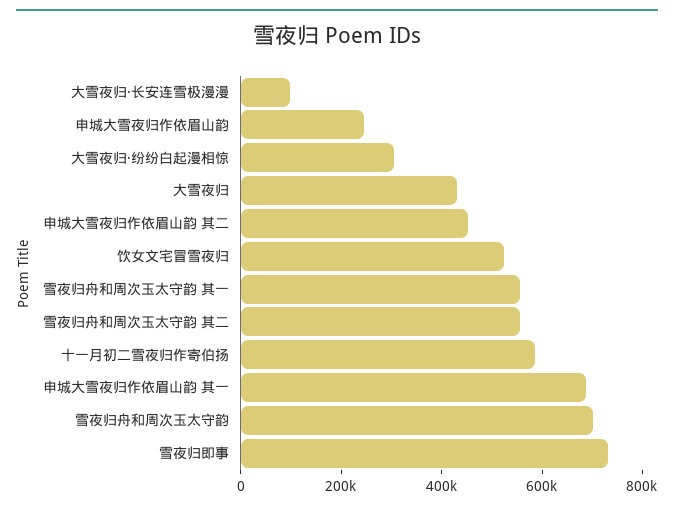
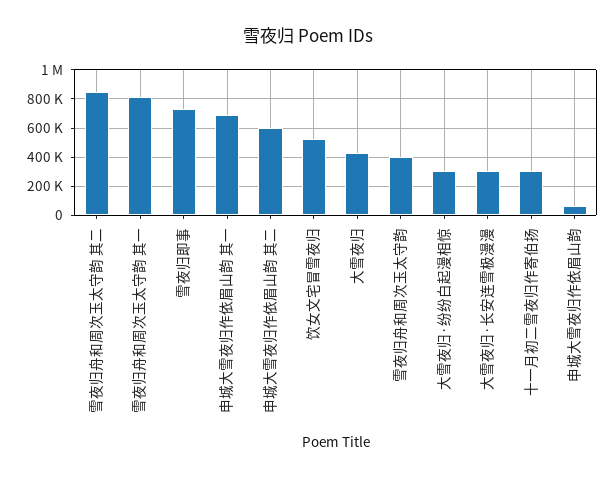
大雪夜归·长安连雪极漫漫: 100000 -> 300000
申城大雪夜归作依眉山韵: 250000 -> 50000
申城大雪夜归作依眉山韵 其二: 450000 -> 600000
雪夜归舟和周次玉太守韵 其一: 550000 -> 800000
雪夜归舟和周次玉太守韵 其二: 550000 -> 850000
十一月初二雪夜归作寄伯扬: 600000 -> 300000
雪夜归舟和周次玉太守韵: 700000 -> 400000

